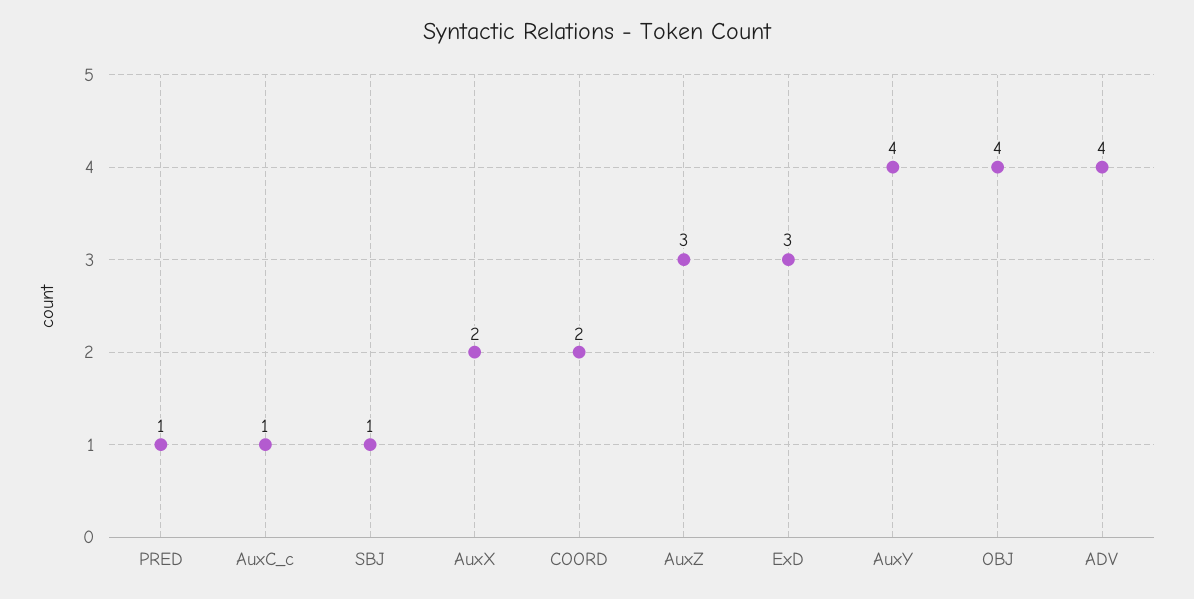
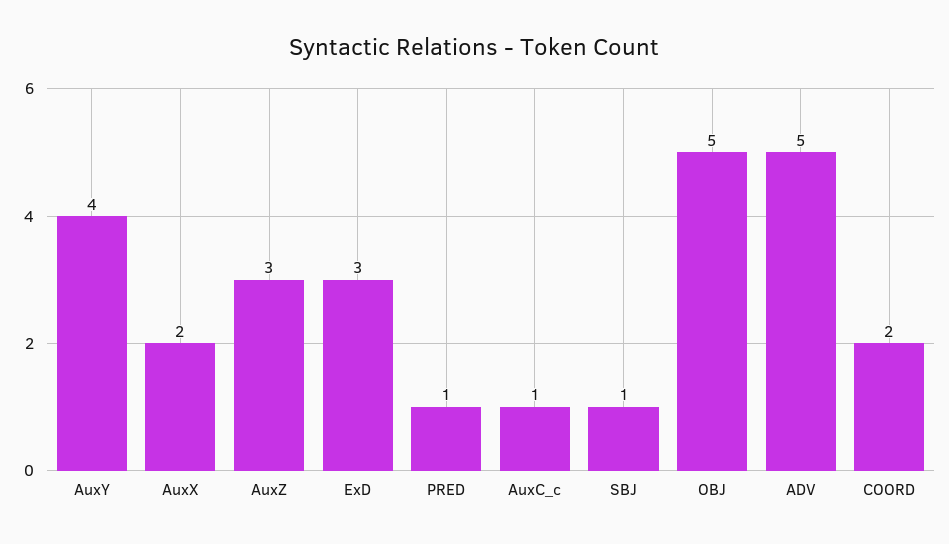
OBJ: 4 -> 5
ADV: 4 -> 5

